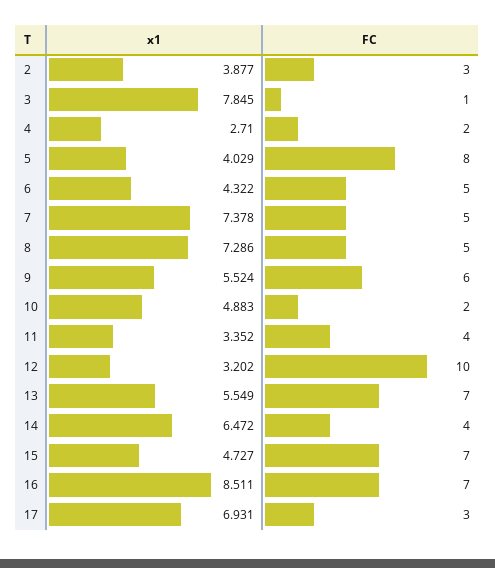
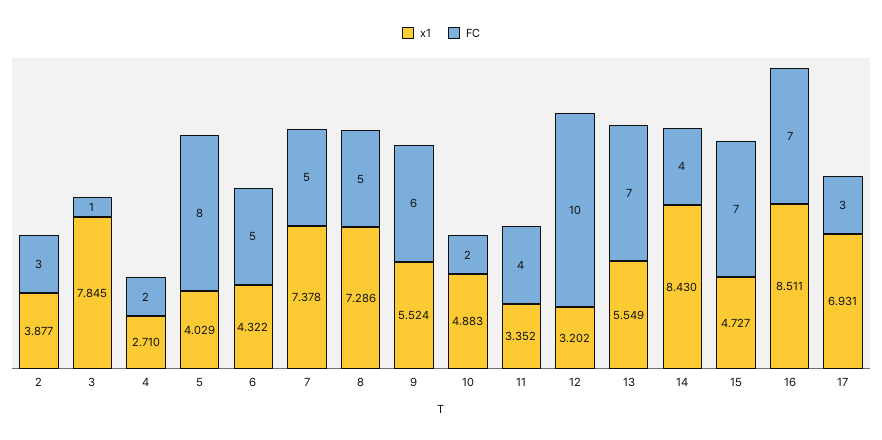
x1, 14: 6.472 -> 8.43

